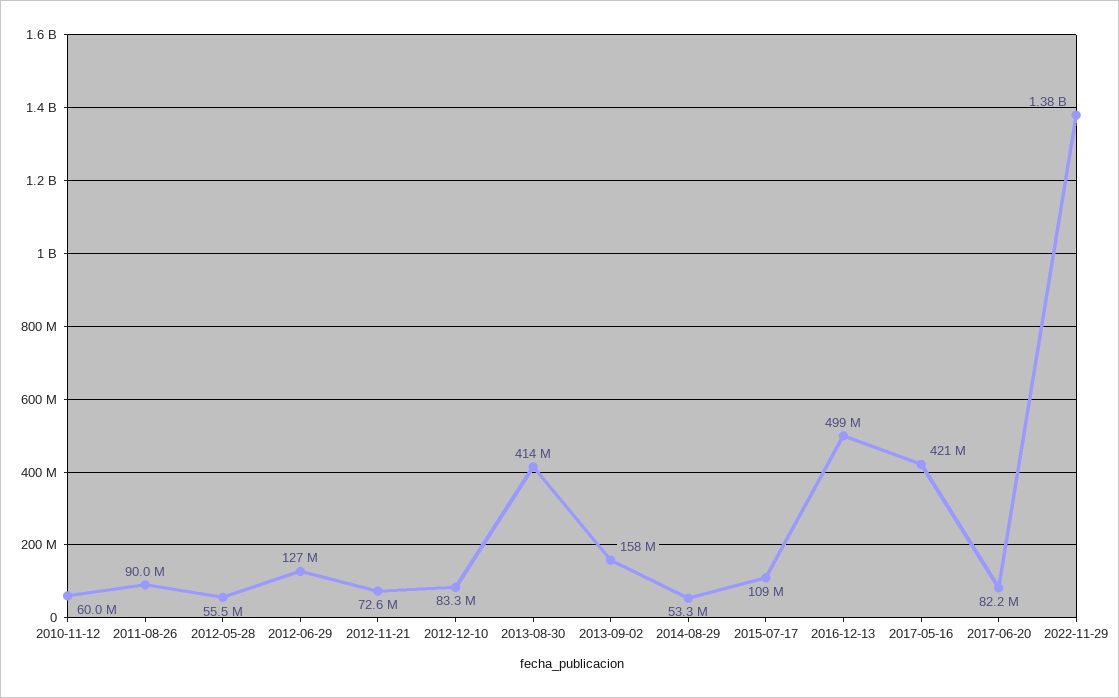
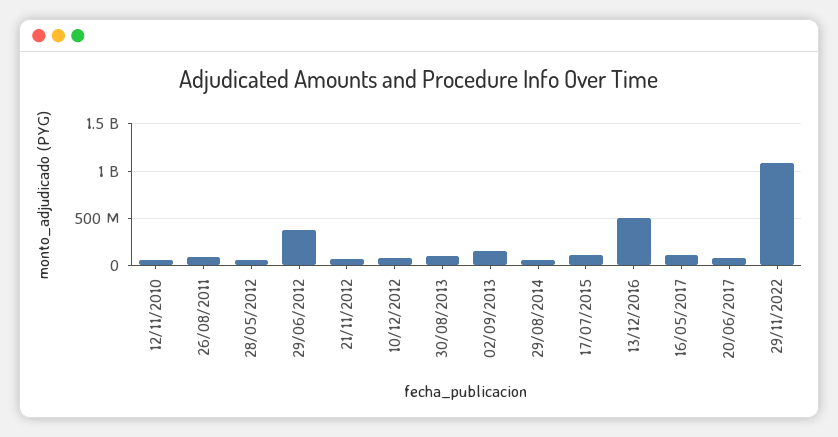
2012-06-29: 127000000 -> 400000000
2013-08-30: 414000000 -> 100000000
2017-05-16: 421000000 -> 100000000
2022-11-29: 1380000000 -> 1100000000

